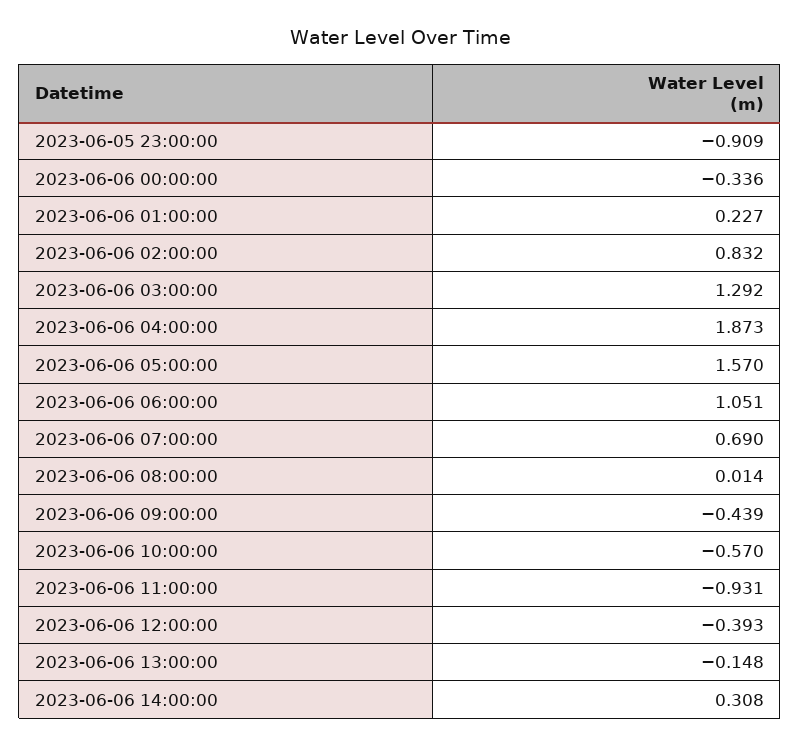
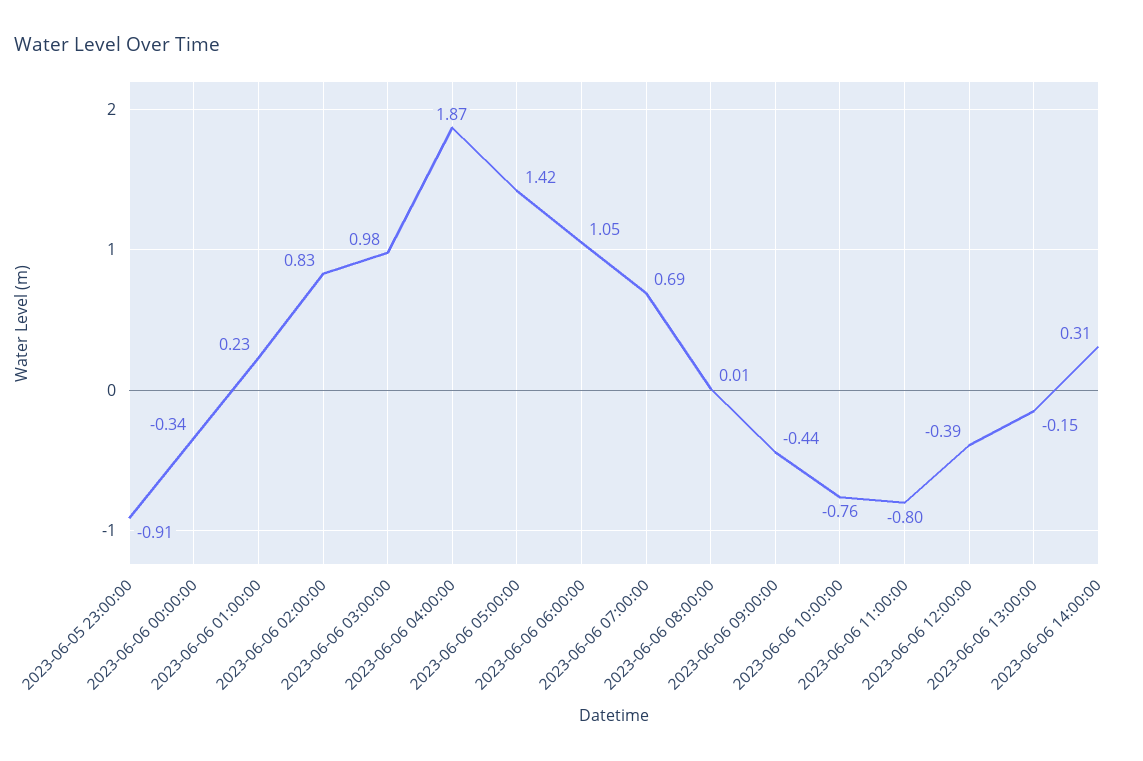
2023-06-06 03:00:00: 1.292 -> 0.98
2023-06-06 05:00:00: 1.57 -> 1.42
2023-06-06 10:00:00: -0.57 -> -0.76
2023-06-06 11:00:00: -0.931 -> -0.8

